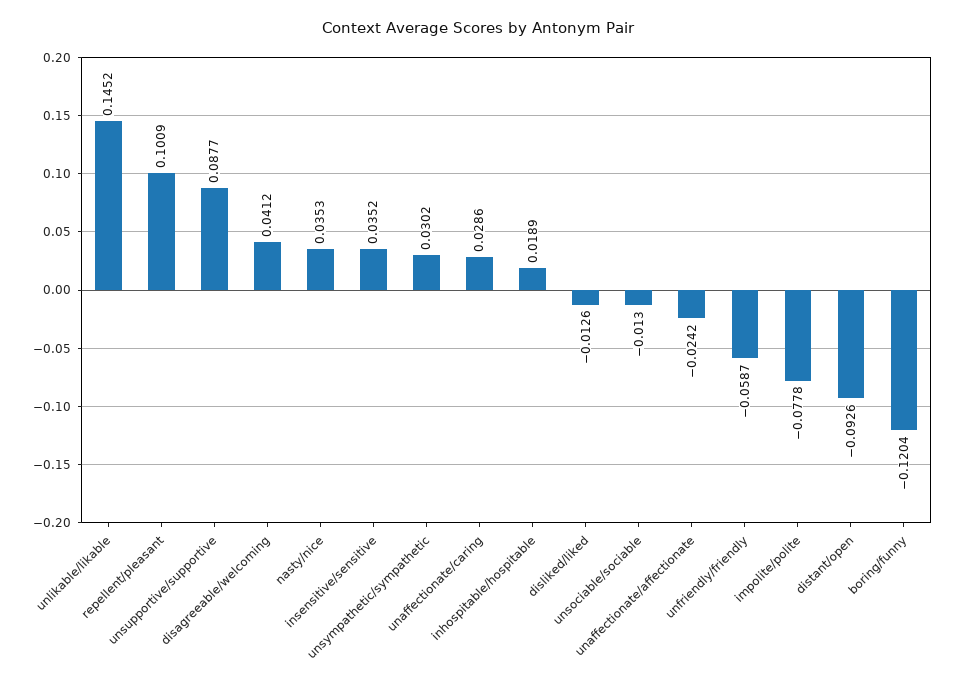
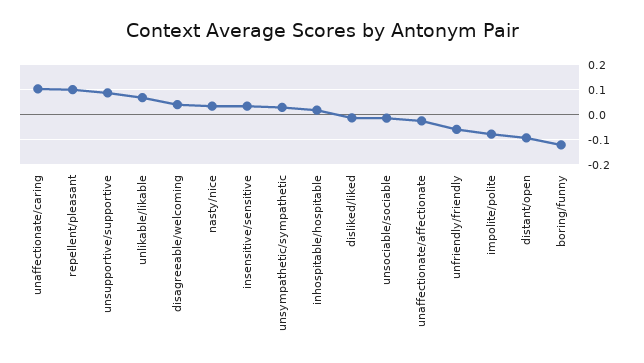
unlikable/likable: 0.1452 -> 0.075
unaffectionate/caring: 0.0286 -> 0.1

